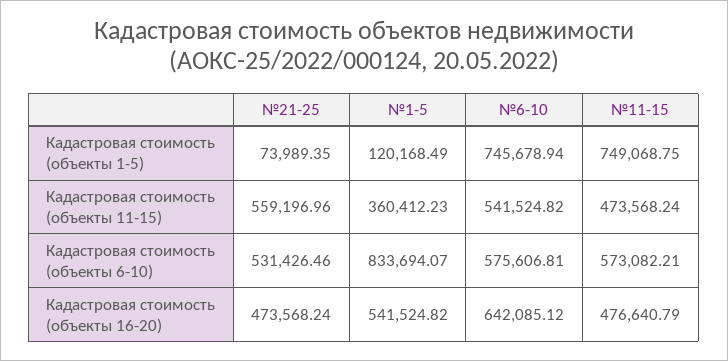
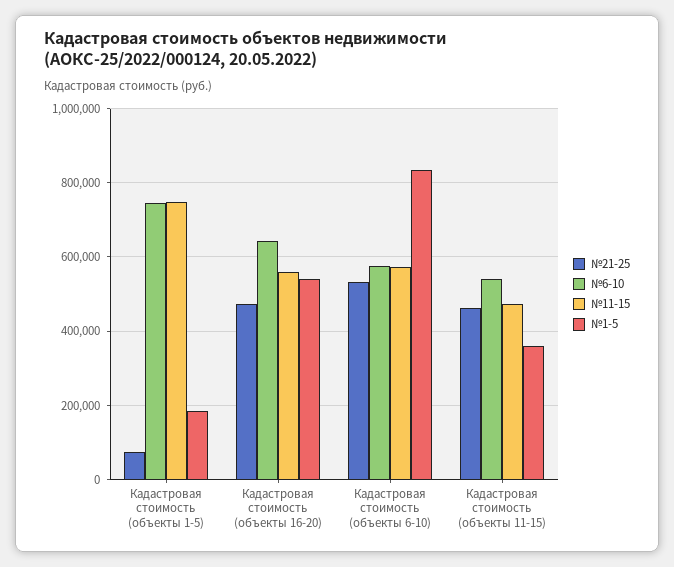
№1-5, Кадастровая стоимость (объекты 1-5): 120168.49 -> 180000
№21-25, Кадастровая стоимость (объекты 11-15): 559196.96 -> 460000
№11-15, Кадастровая стоимость (объекты 16-20): 476640.79 -> 560000

